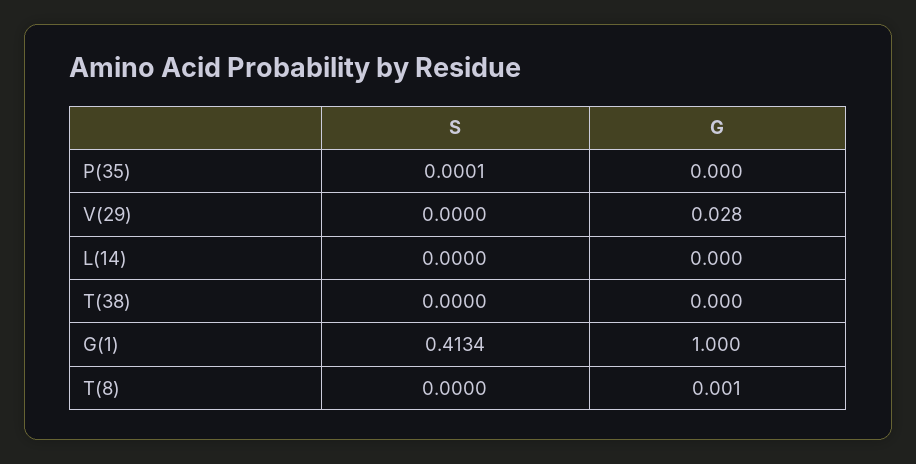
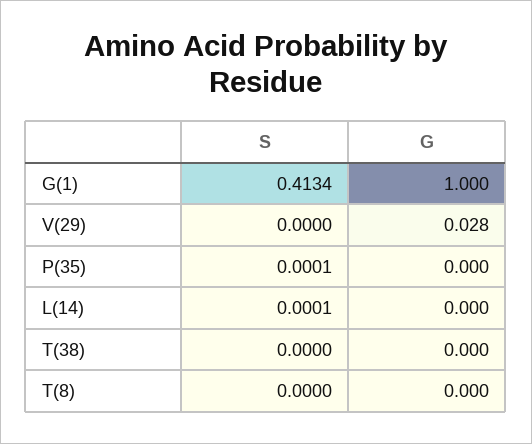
S, L(14): 0 -> 0.0001
G, T(8): 0.001 -> 0

